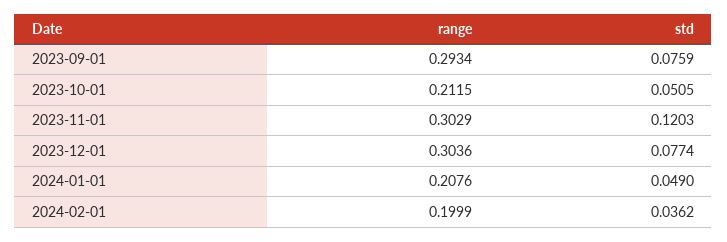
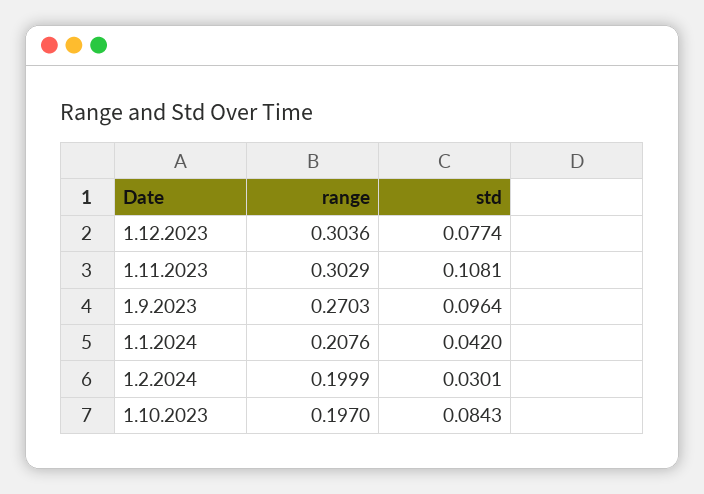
range, 2023-09-01: 0.2934 -> 0.2703
std, 2023-09-01: 0.0759 -> 0.0964
range, 2023-10-01: 0.2115 -> 0.197
std, 2023-10-01: 0.0505 -> 0.0843
std, 2023-11-01: 0.1203 -> 0.1081
std, 2024-01-01: 0.049 -> 0.042
std, 2024-02-01: 0.0362 -> 0.0301

